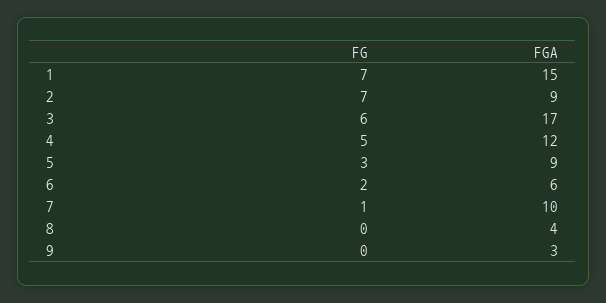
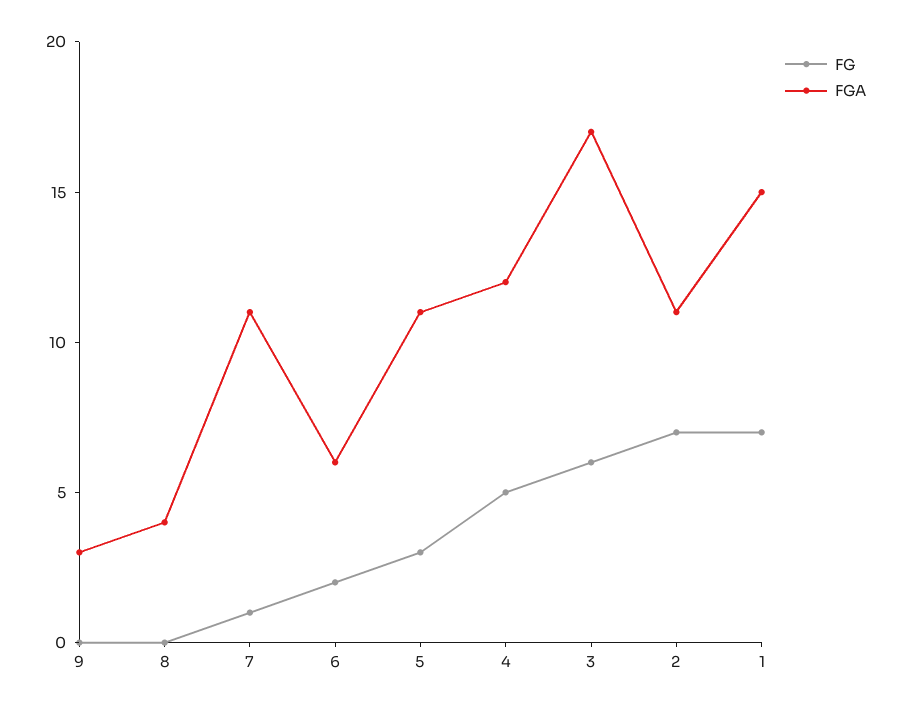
FGA, 2: 9 -> 11
FGA, 5: 9 -> 11
FGA, 7: 10 -> 11

